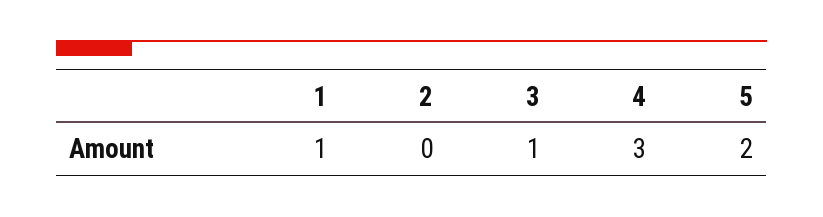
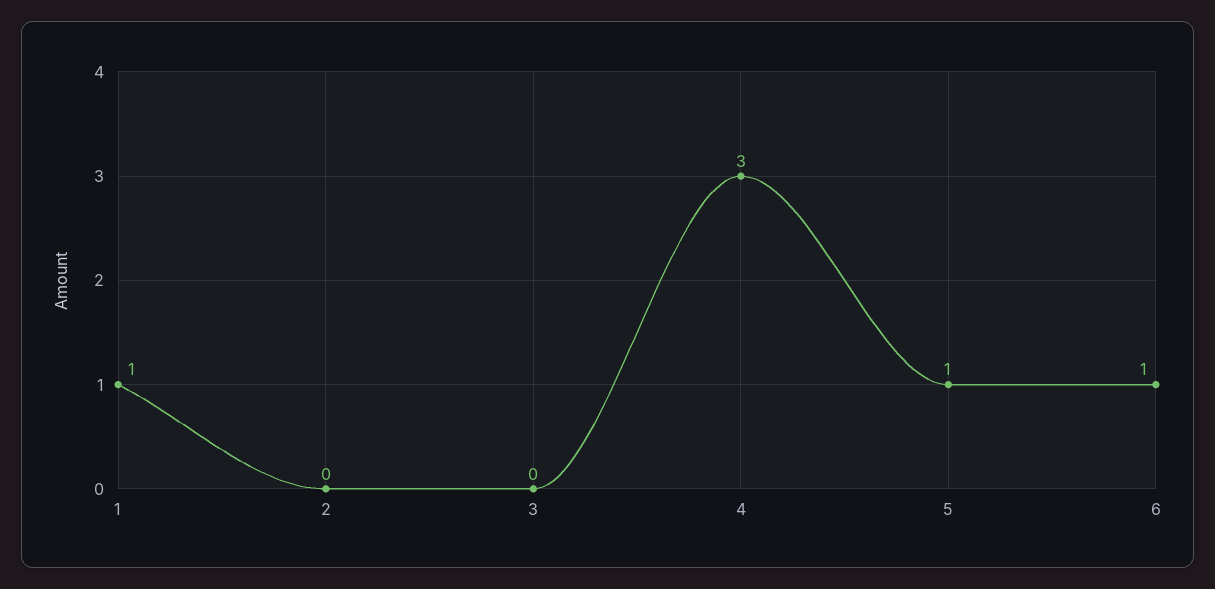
3: 1 -> 0
5: 2 -> 1
6: none -> 1

